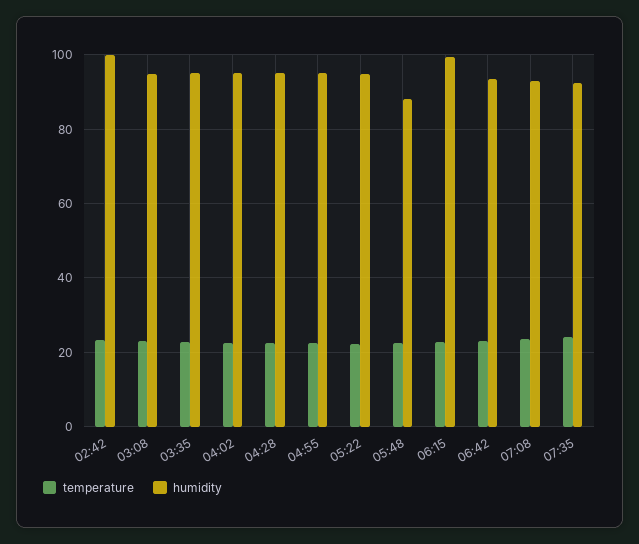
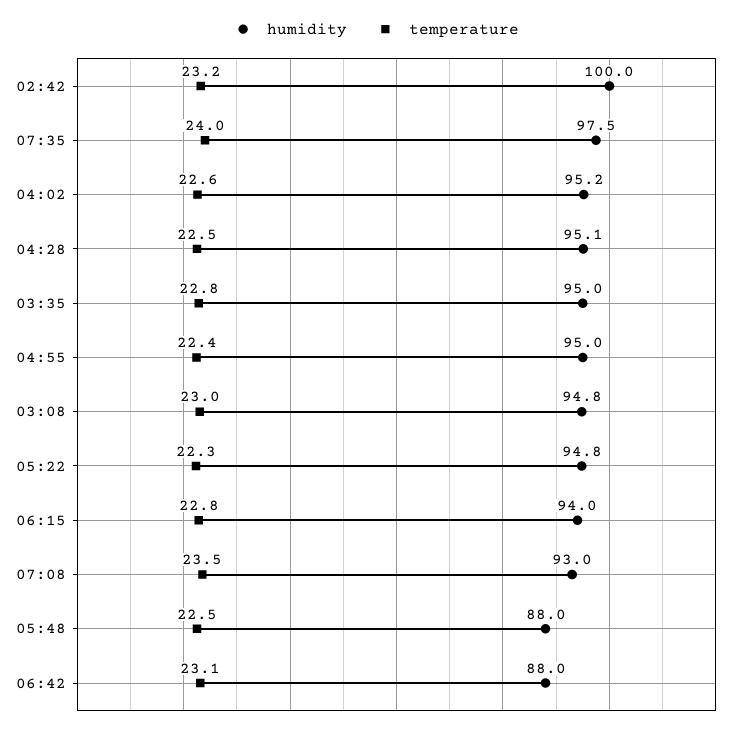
humidity, 06:15: 100 -> 94
humidity, 06:42: 94 -> 88
humidity, 07:35: 92 -> 97.5

